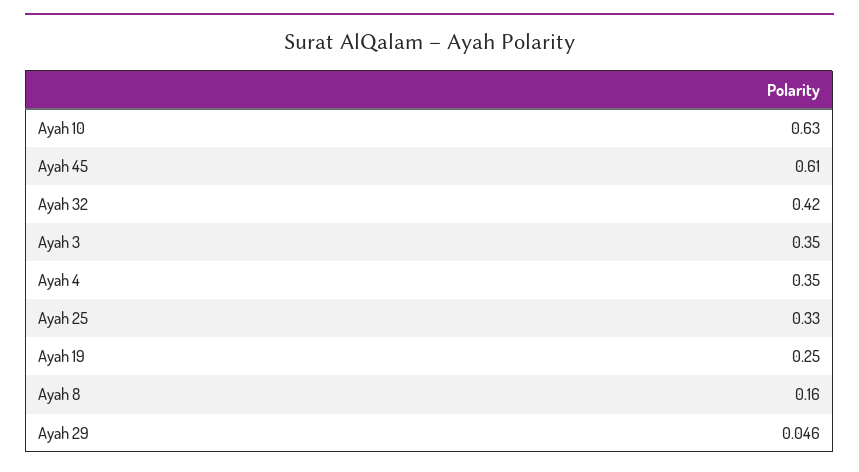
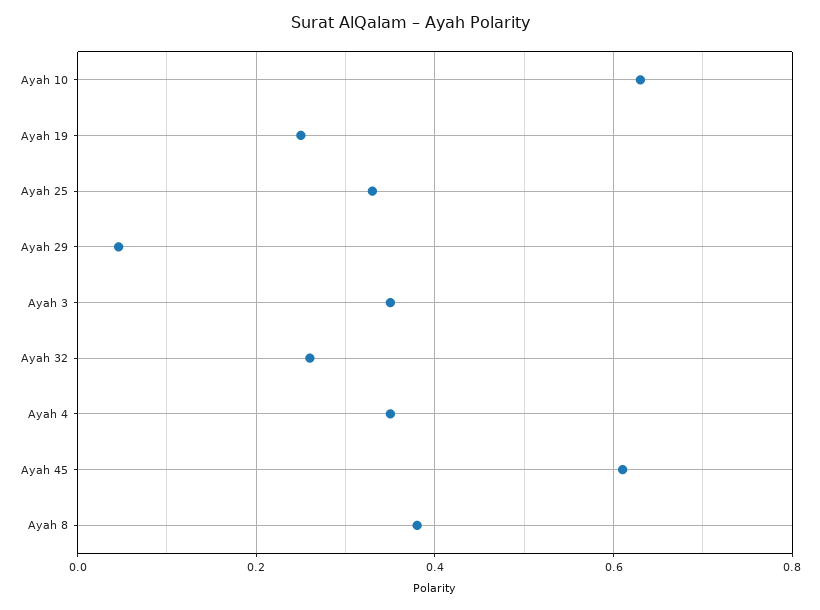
Ayah 32: 0.42 -> 0.26
Ayah 8: 0.16 -> 0.38

